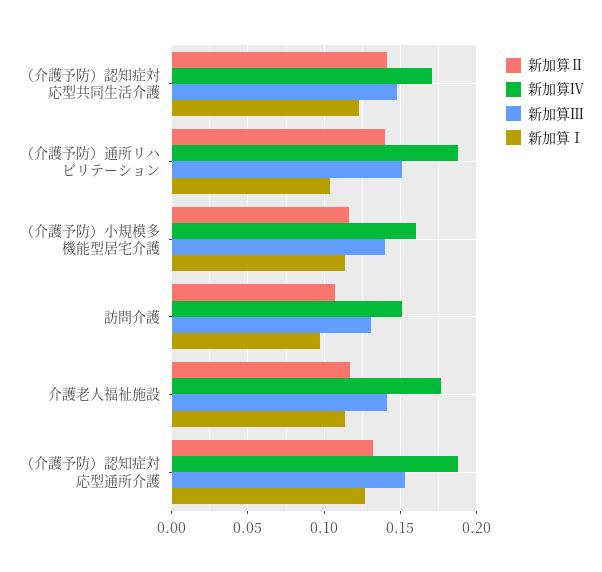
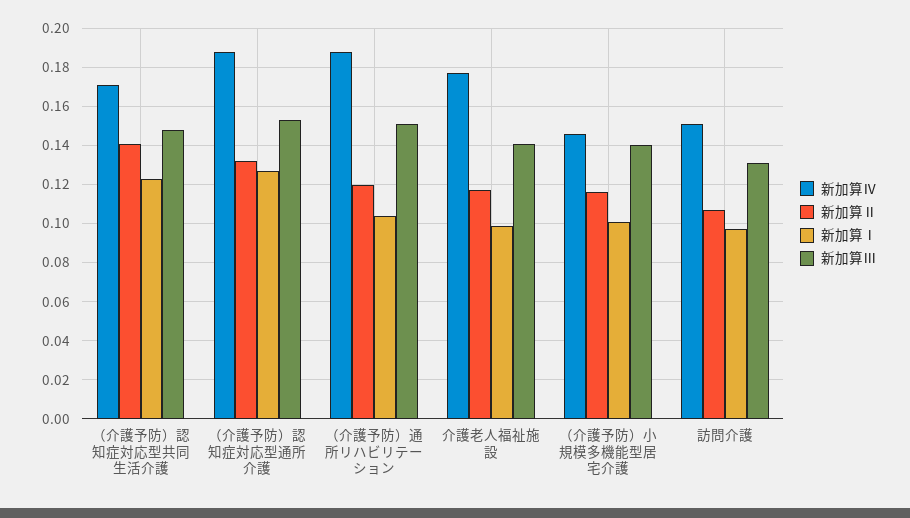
新加算Ⅱ, （介護予防）通所リハビリテーション: 0.14 -> 0.12
新加算Ⅳ, （介護予防）小規模多機能型居宅介護: 0.16 -> 0.145
新加算Ⅰ, （介護予防）小規模多機能型居宅介護: 0.115 -> 0.1
新加算Ⅰ, 介護老人福祉施設: 0.115 -> 0.1

